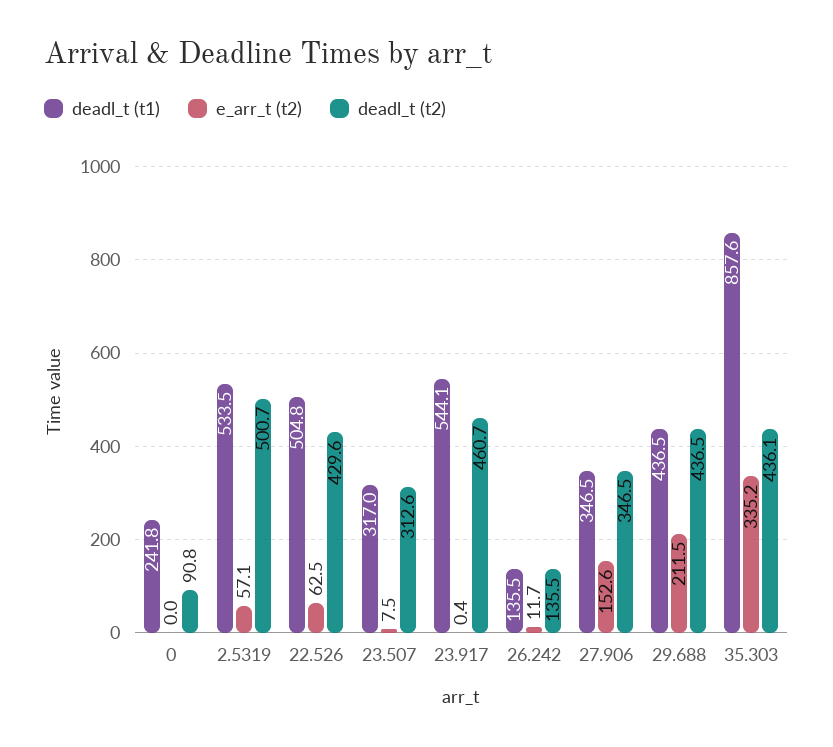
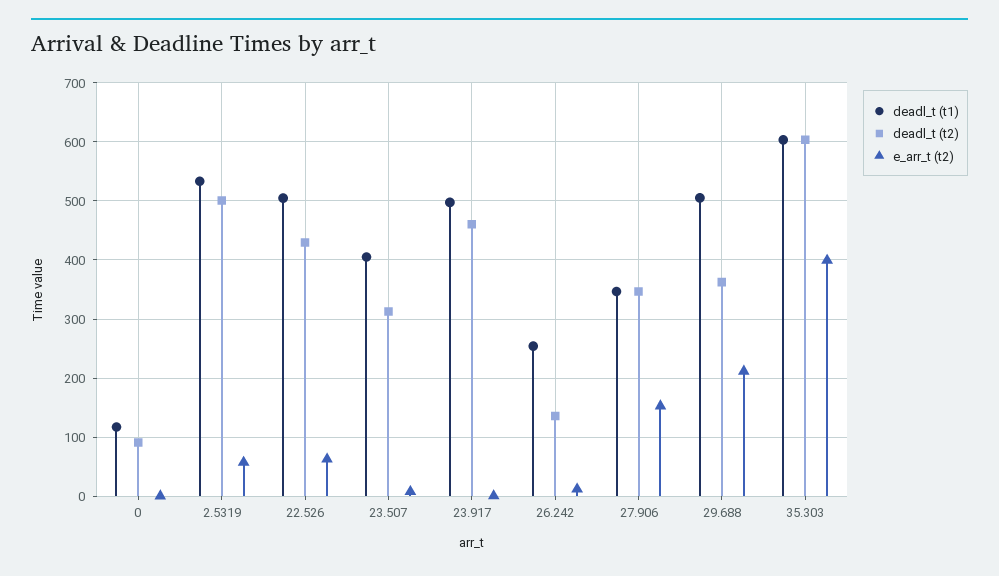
deadl_t (t1), 0: 241.8 -> 120
deadl_t (t1), 23.507: 317 -> 400
deadl_t (t1), 23.917: 544.1 -> 500
deadl_t (t1), 26.242: 135.5 -> 260
deadl_t (t1), 29.688: 436.5 -> 500
deadl_t (t2), 29.688: 436.5 -> 360
deadl_t (t1), 35.303: 857.6 -> 600
e_arr_t (t2), 35.303: 335.2 -> 400
deadl_t (t2), 35.303: 436.1 -> 600

